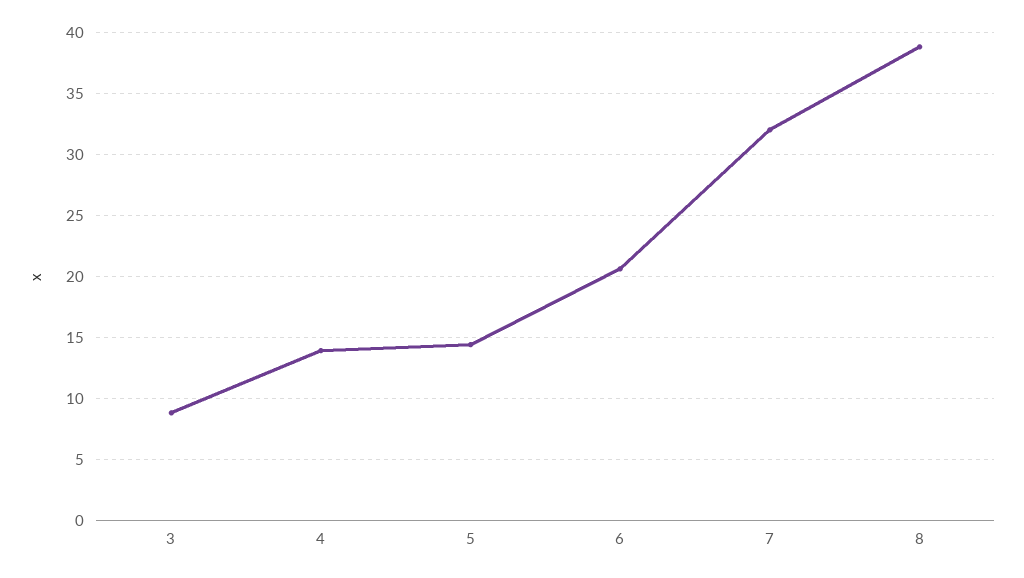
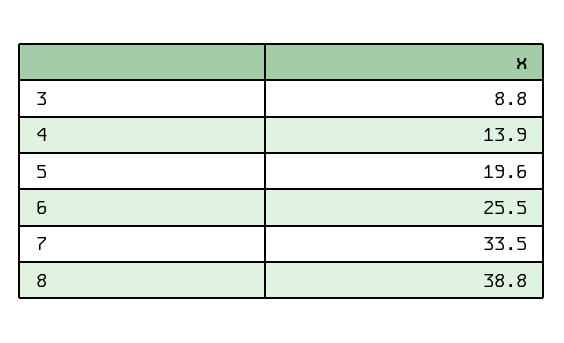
5: 14.5 -> 19.6
6: 20.5 -> 25.5
7: 32 -> 33.5

